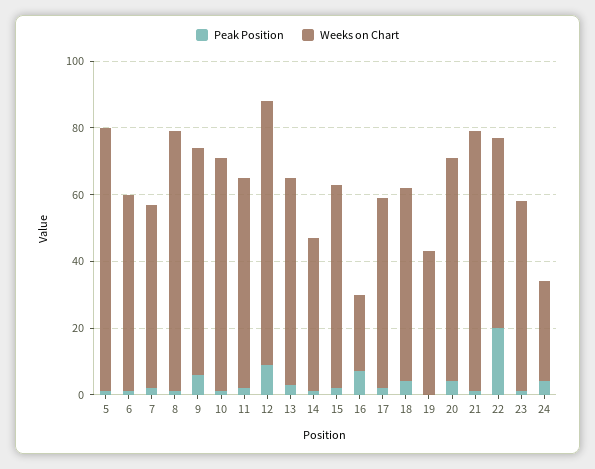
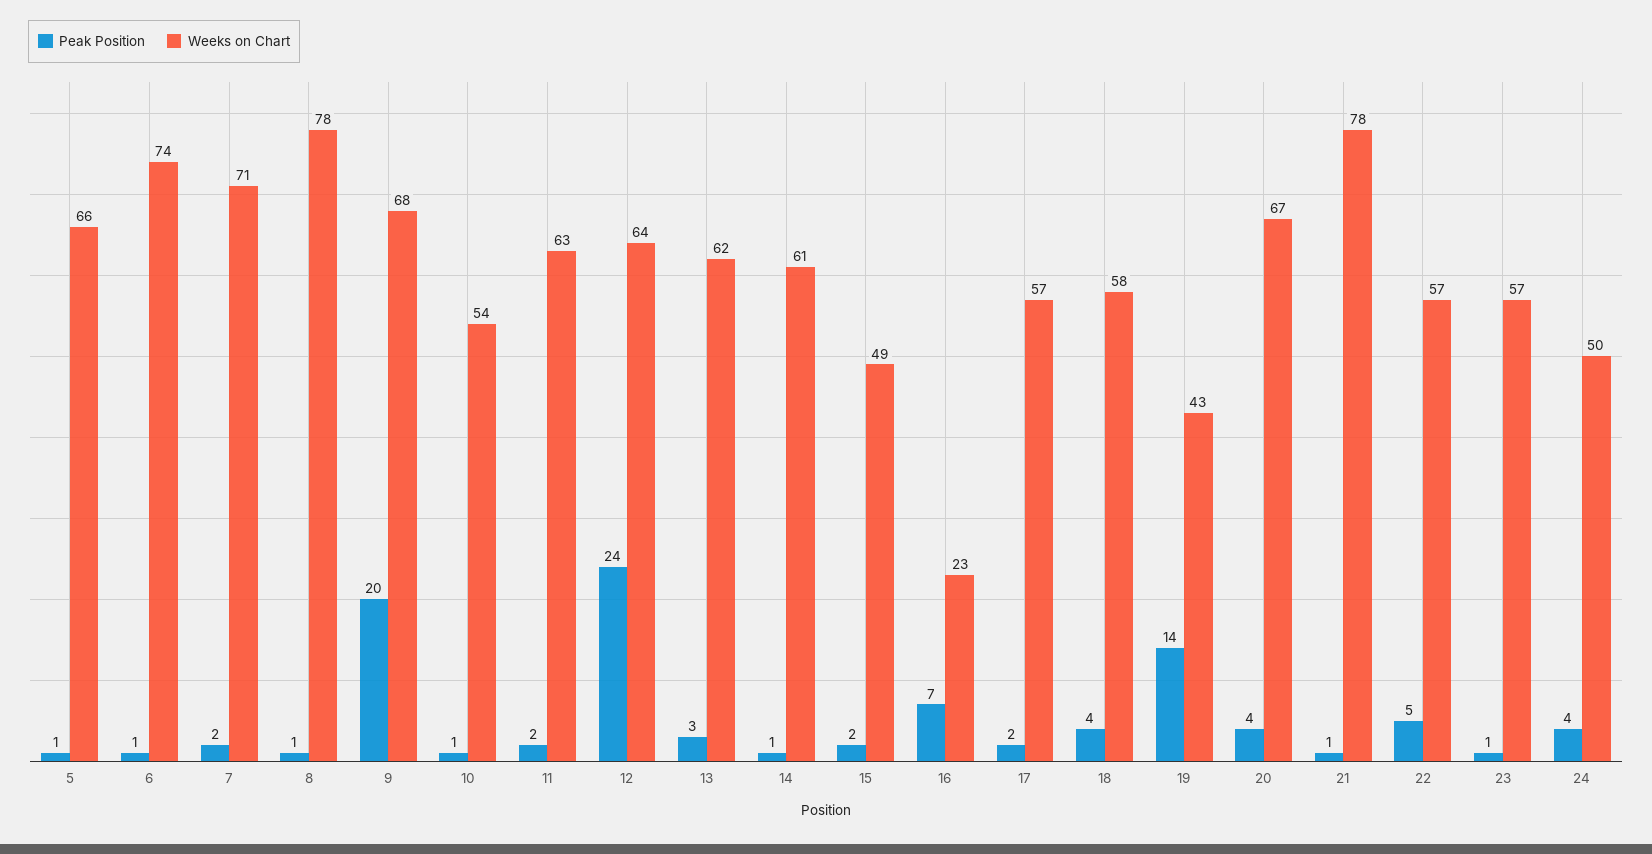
Weeks on Chart, 5: 80 -> 66
Weeks on Chart, 6: 60 -> 74
Weeks on Chart, 7: 55 -> 71
Peak Position, 9: 5 -> 20
Weeks on Chart, 10: 70 -> 54
Peak Position, 12: 10 -> 24
Weeks on Chart, 12: 80 -> 64
Weeks on Chart, 14: 45 -> 61
Weeks on Chart, 15: 60 -> 49
Peak Position, 19: 0 -> 14
Peak Position, 22: 20 -> 5
Weeks on Chart, 24: 30 -> 50

